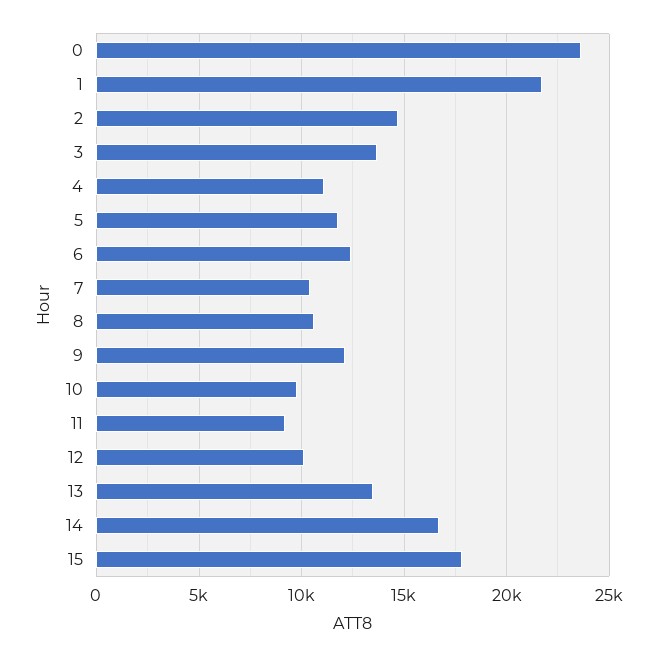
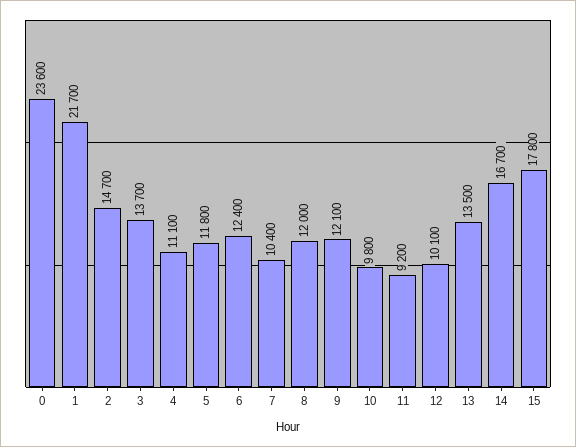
8: 10500 -> 12000

